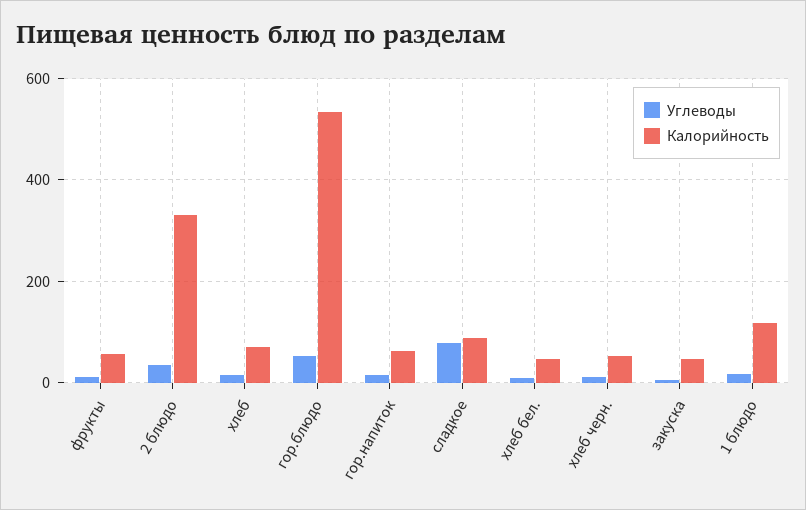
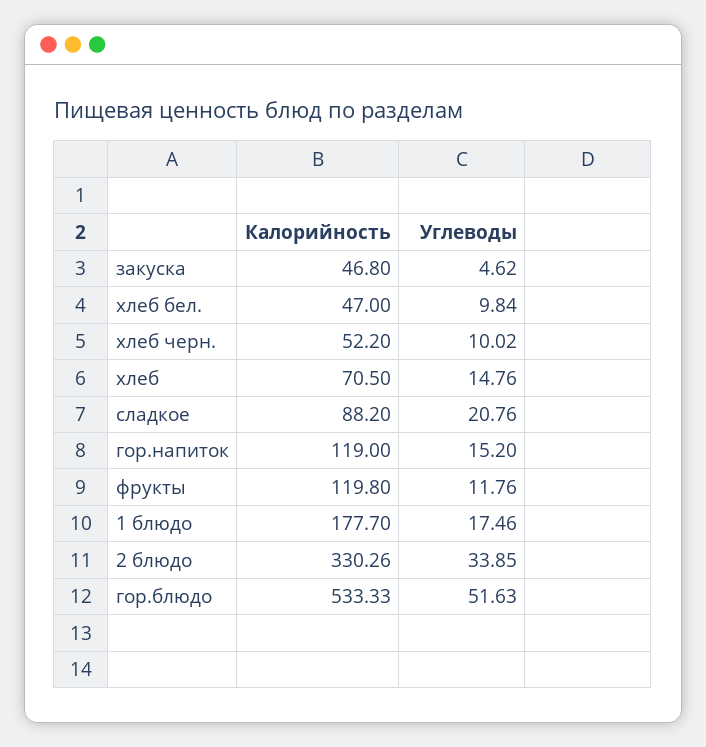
Калорийность, фрукты: 60 -> 119.8
Калорийность, гор.напиток: 60 -> 119
Углеводы, сладкое: 80 -> 20.76
Калорийность, 1 блюдо: 120 -> 177.7

